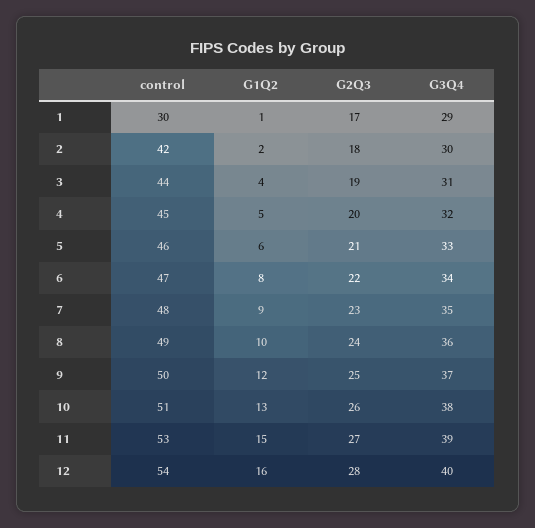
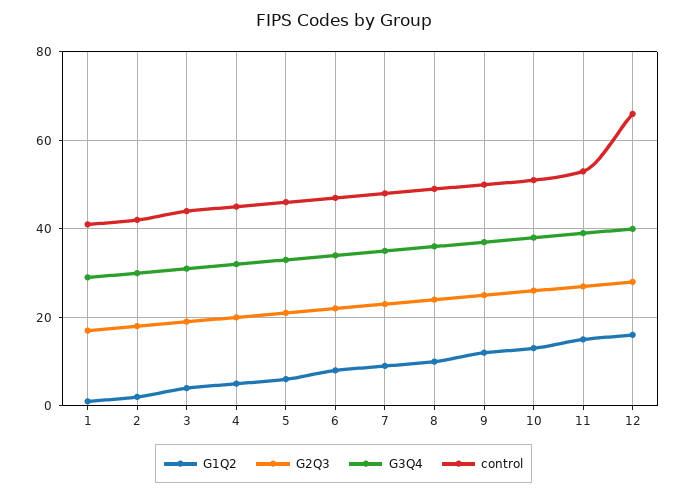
control, 1: 30 -> 40
control, 12: 54 -> 65

